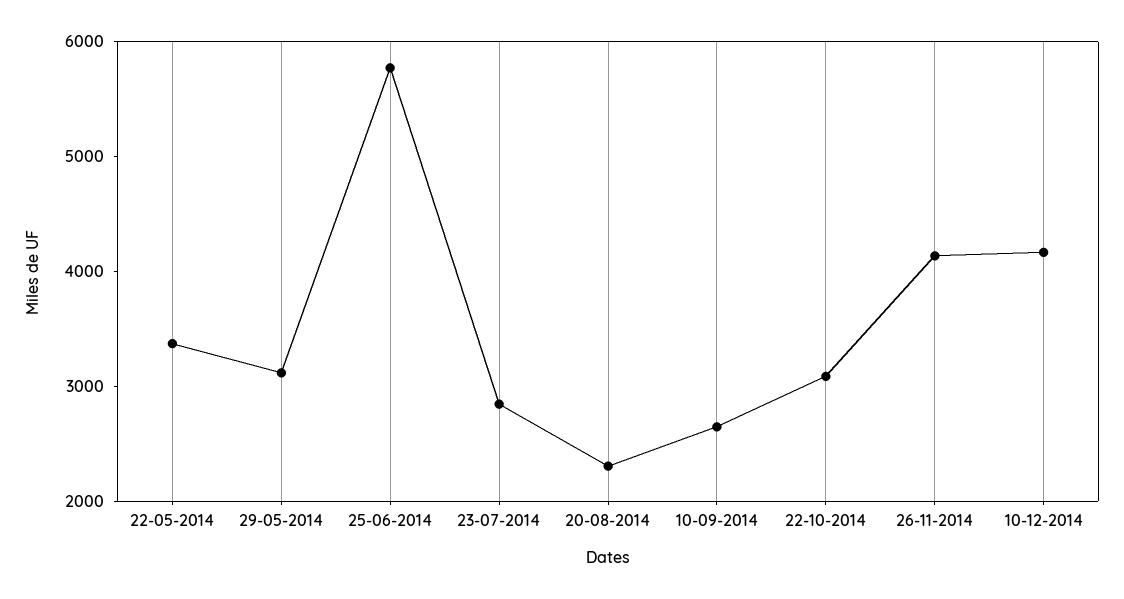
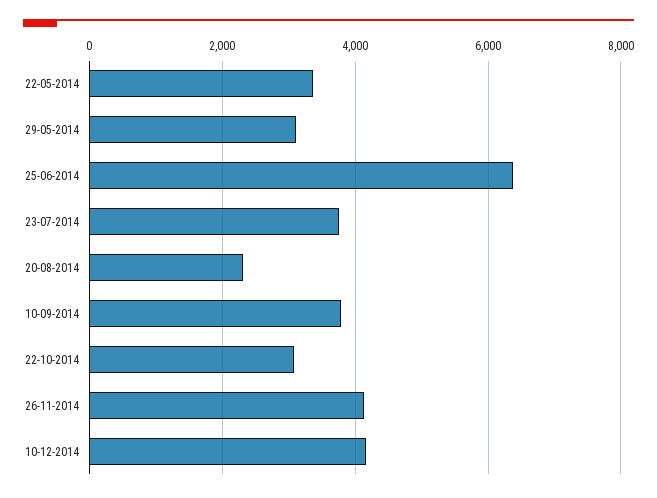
25-06-2014: 5800 -> 6400
23-07-2014: 2800 -> 3800
10-09-2014: 2600 -> 3800

